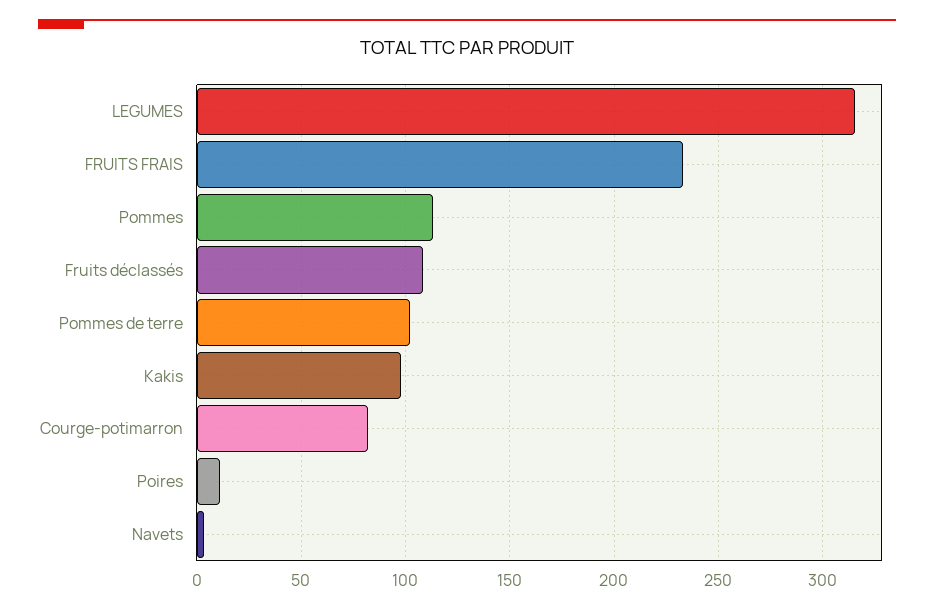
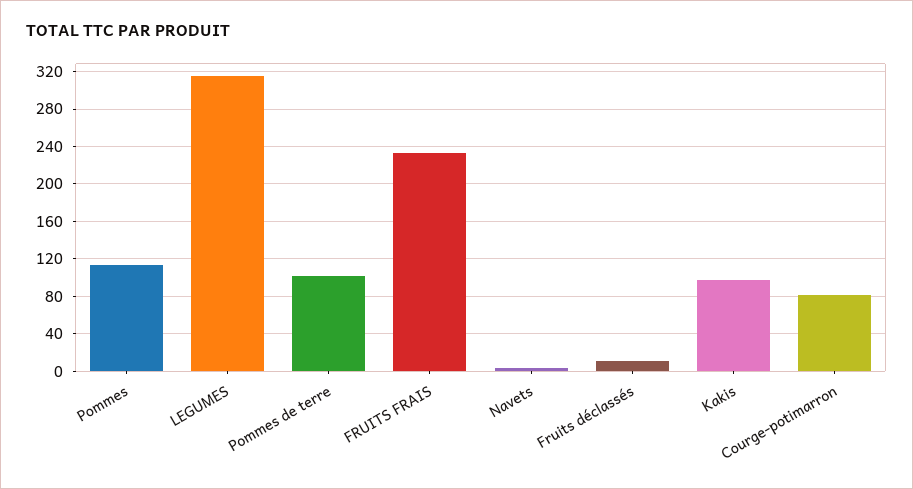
Fruits déclassés: 110 -> 10
Poires: 10 -> none

